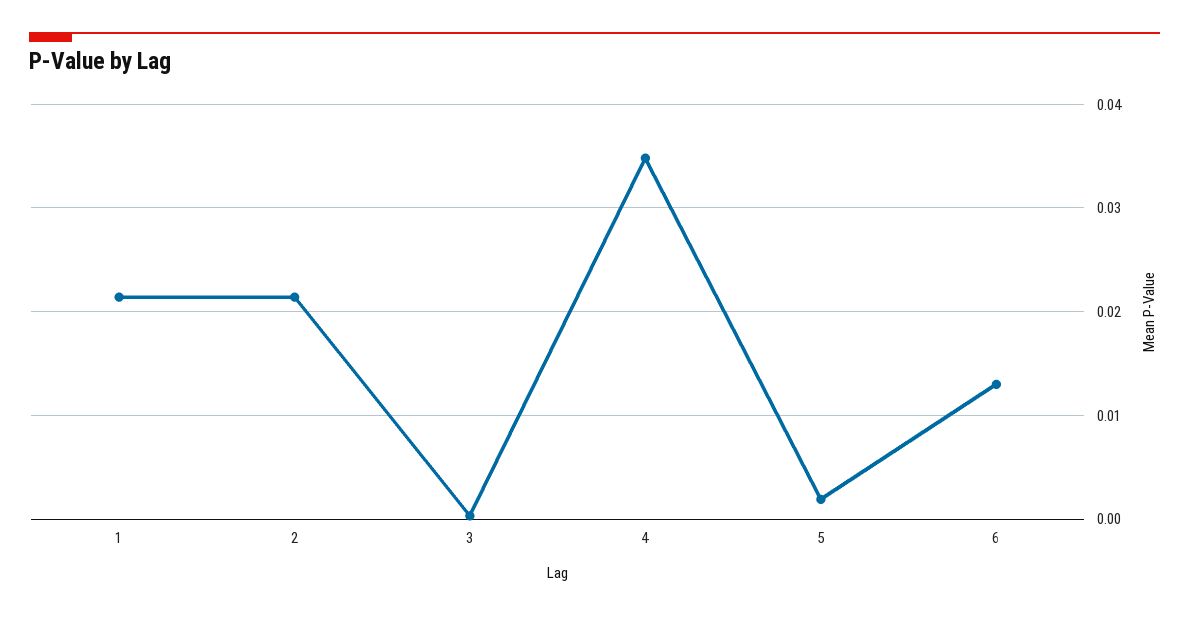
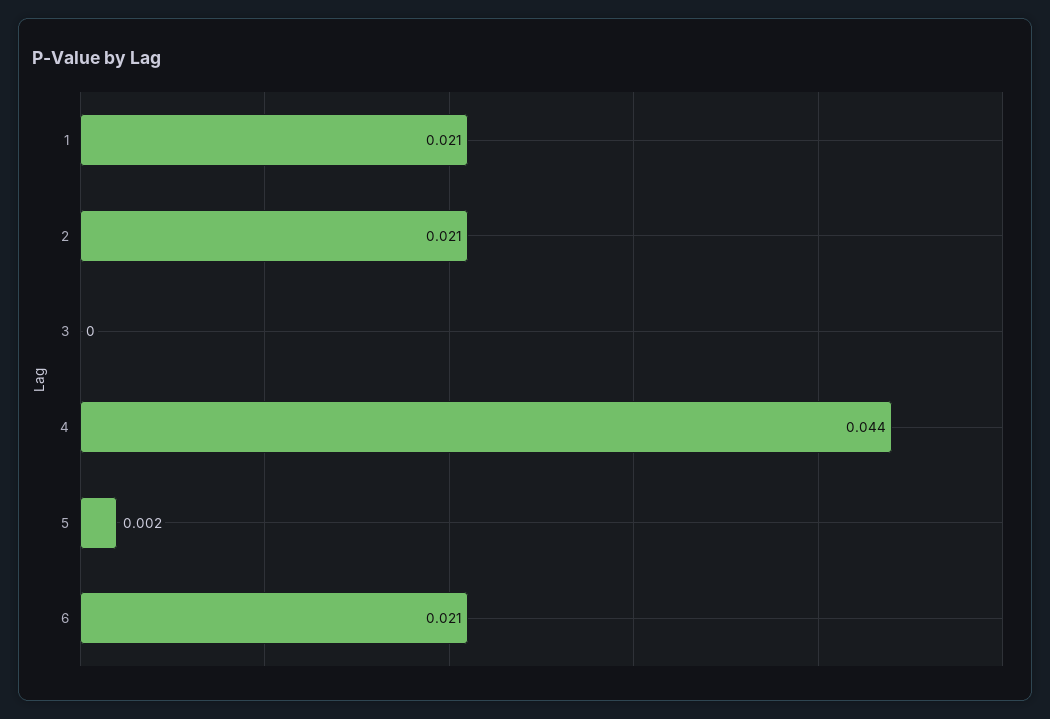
4: 0.035 -> 0.044
6: 0.013 -> 0.021

